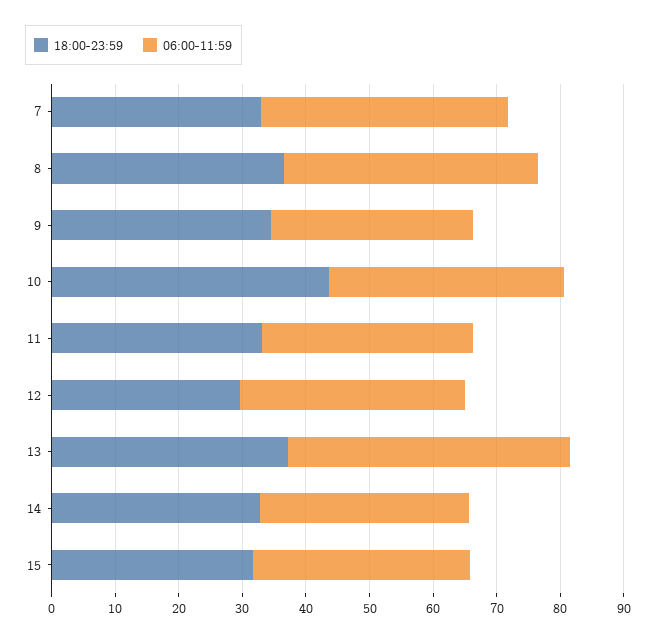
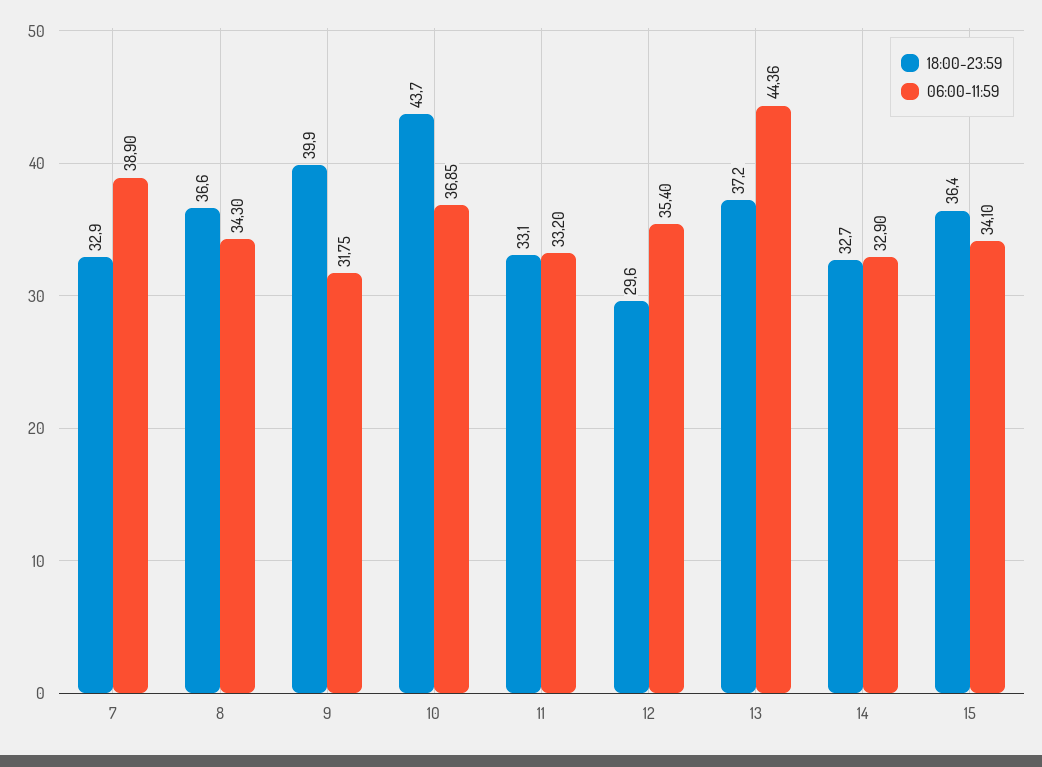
06:00-11:59, 8: 40 -> 34.3
18:00-23:59, 9: 34 -> 39.9
18:00-23:59, 15: 32 -> 36.4

